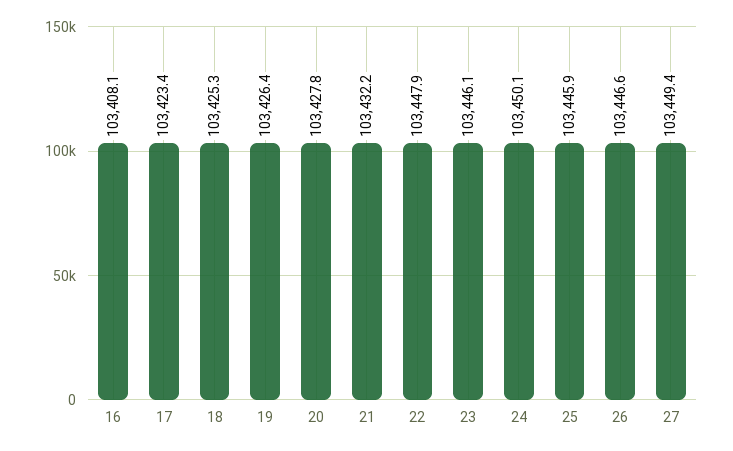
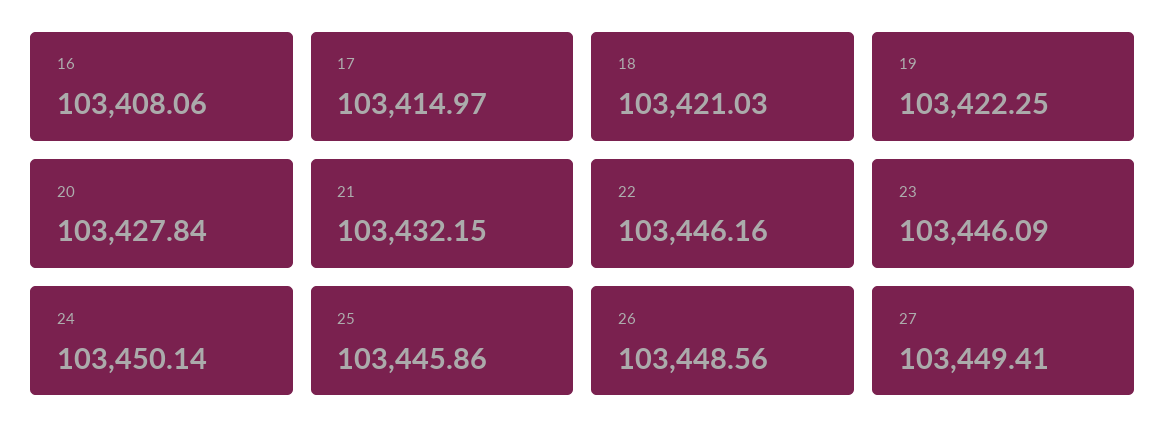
17: 103423.4 -> 103414.97
18: 103425.3 -> 103421.03
19: 103426.4 -> 103422.25
22: 103447.9 -> 103446.16
26: 103446.6 -> 103448.56

